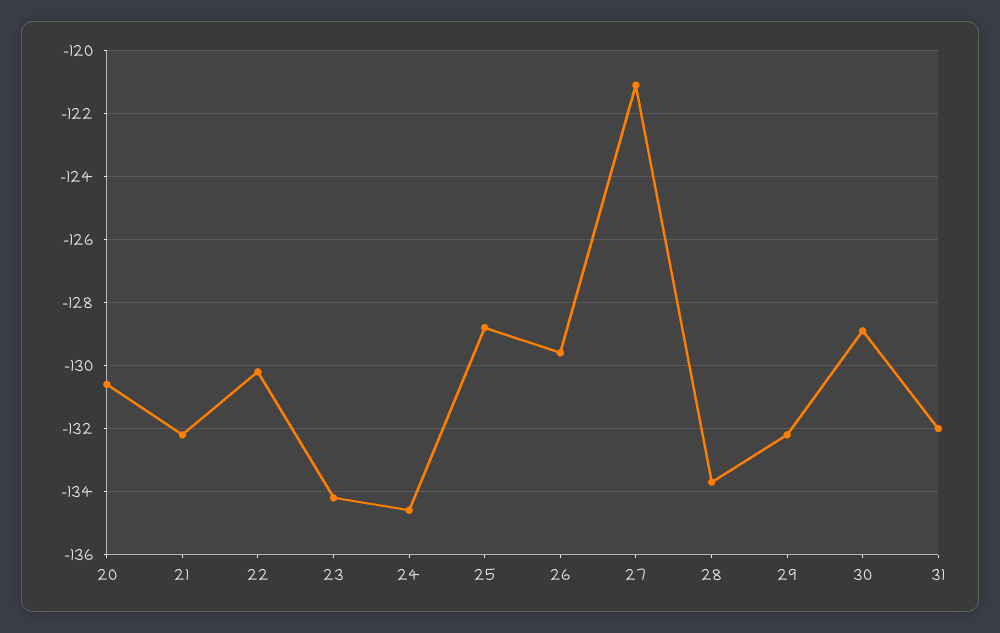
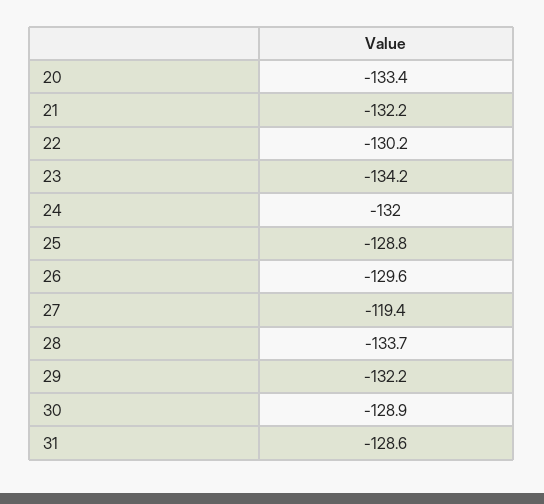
20: -130.5 -> -133.4
24: -134.5 -> -132
27: -121 -> -119.4
31: -132 -> -128.6

